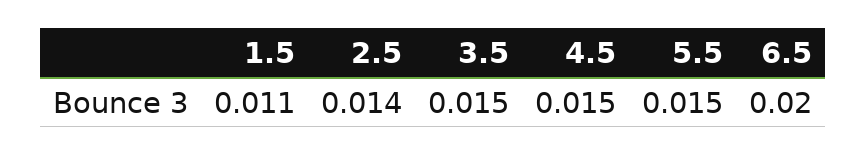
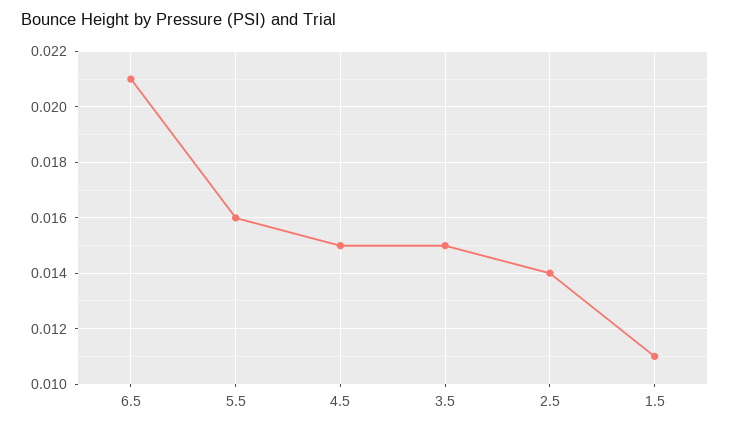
5.5: 0.015 -> 0.016
6.5: 0.02 -> 0.021

